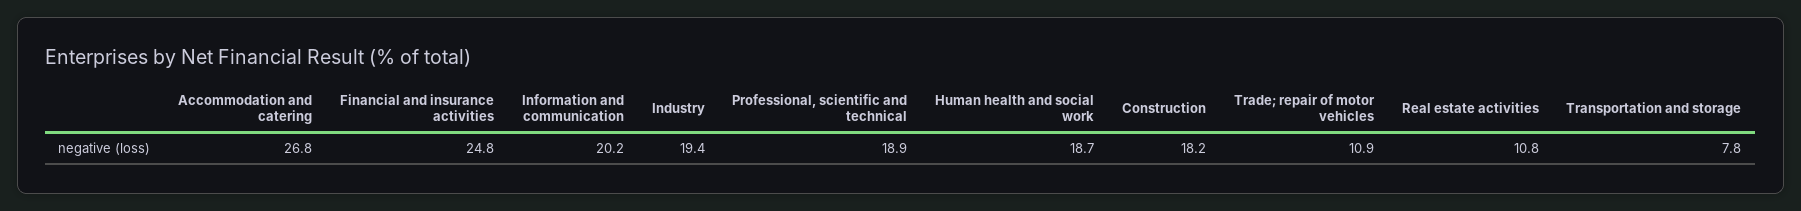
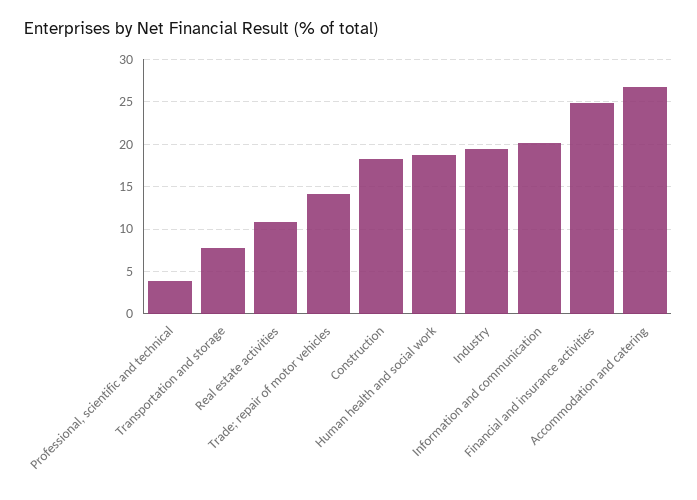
Professional, scientific and technical: 18.9 -> 4
Trade; repair of motor vehicles: 10.9 -> 14

